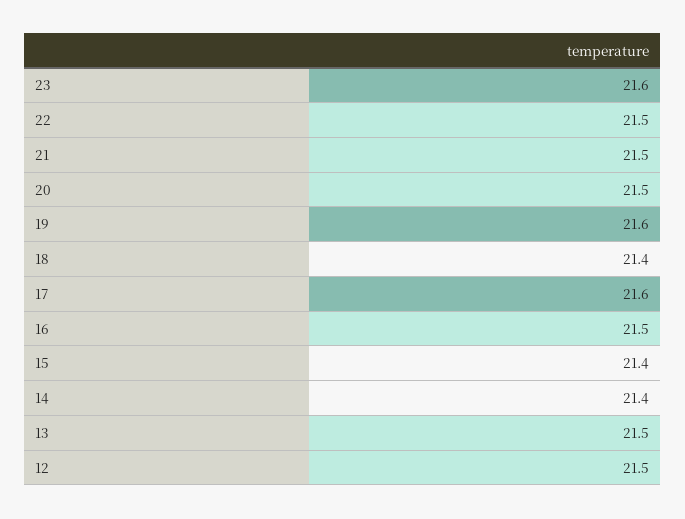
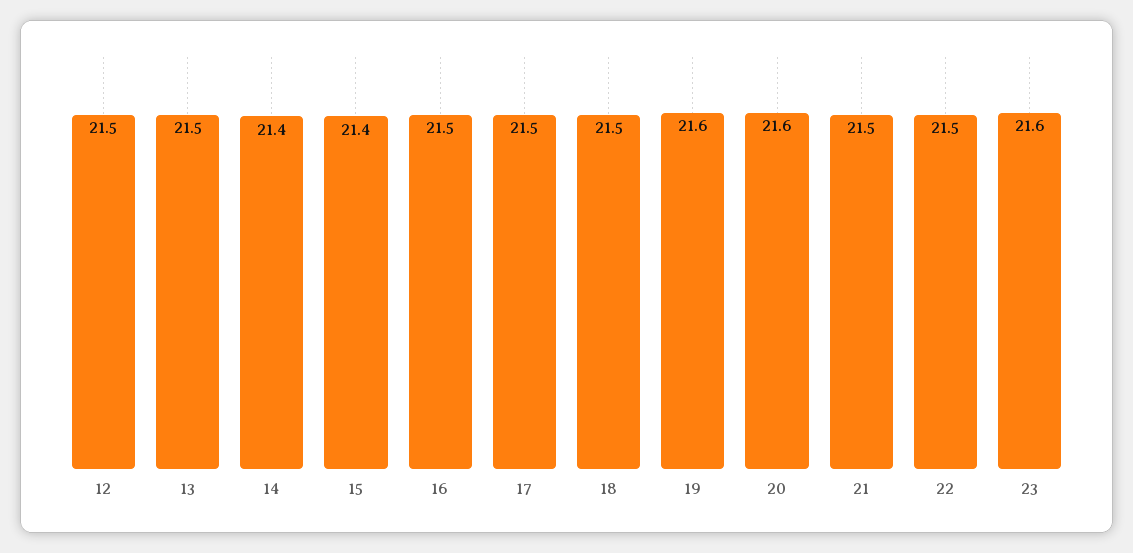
20: 21.5 -> 21.6
18: 21.4 -> 21.5
17: 21.6 -> 21.5

